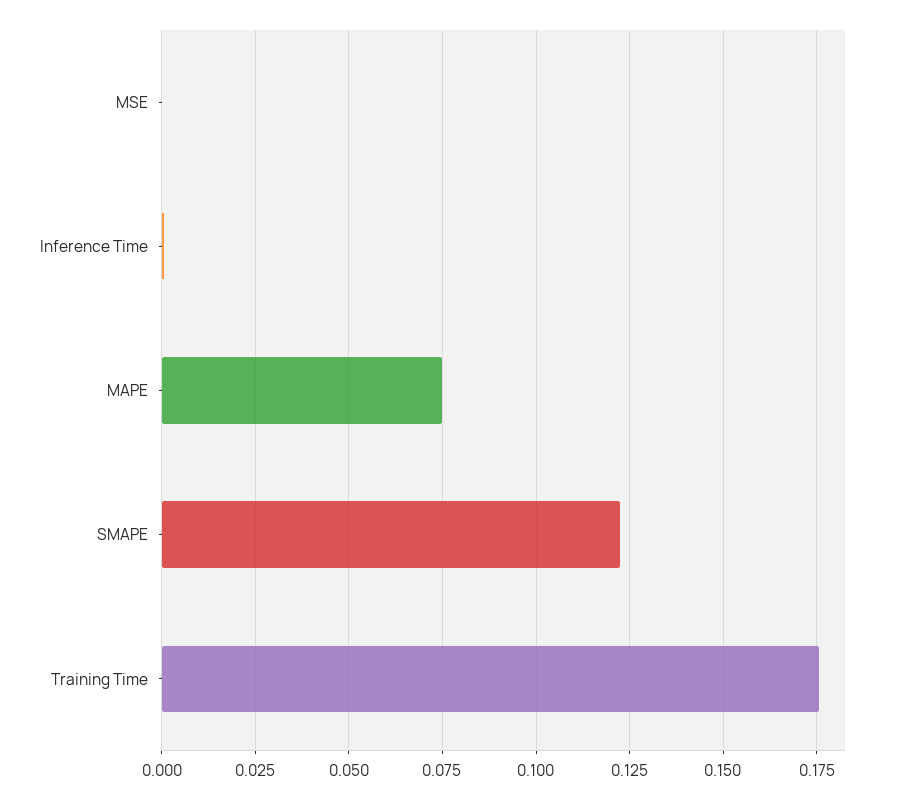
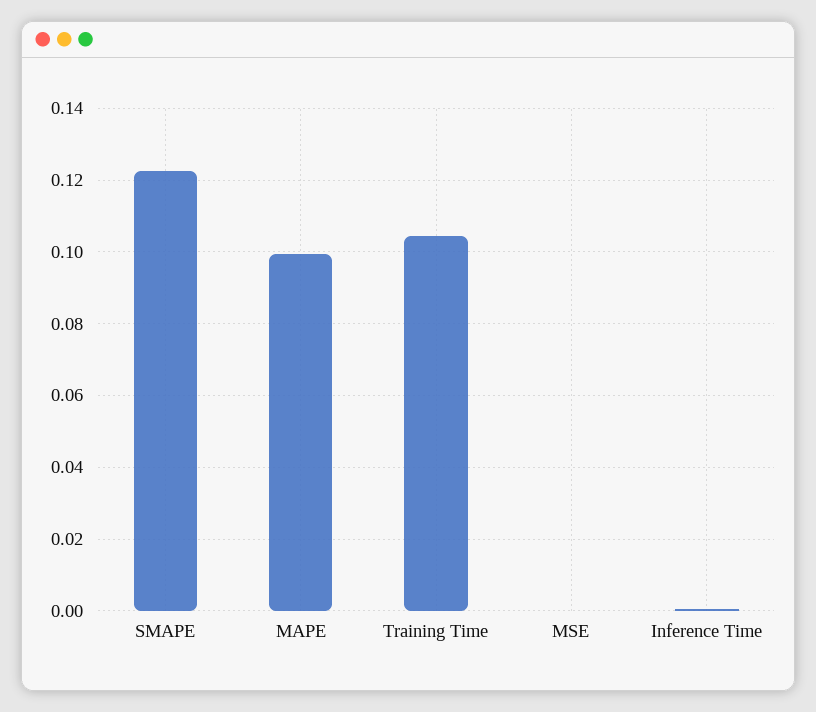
MAPE: 0.075 -> 0.1
Training Time: 0.175 -> 0.104

